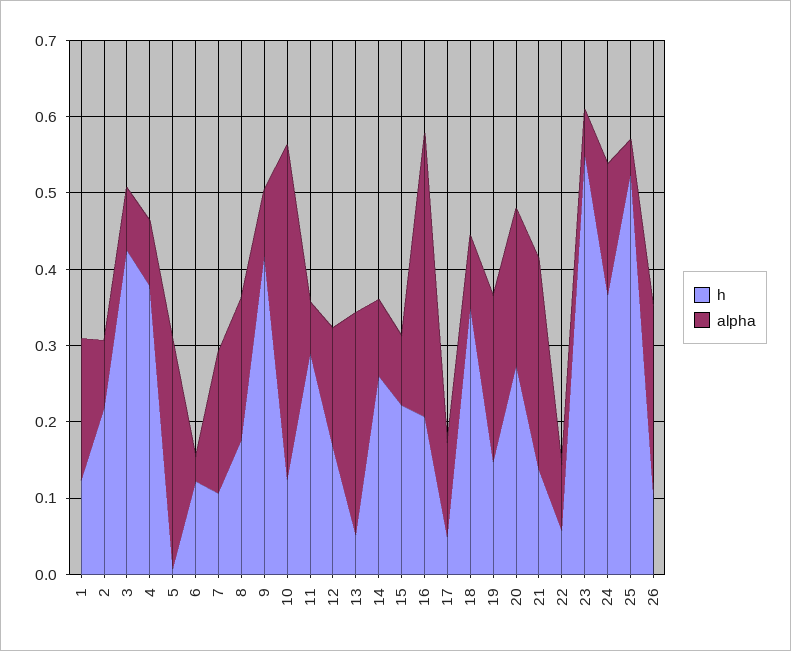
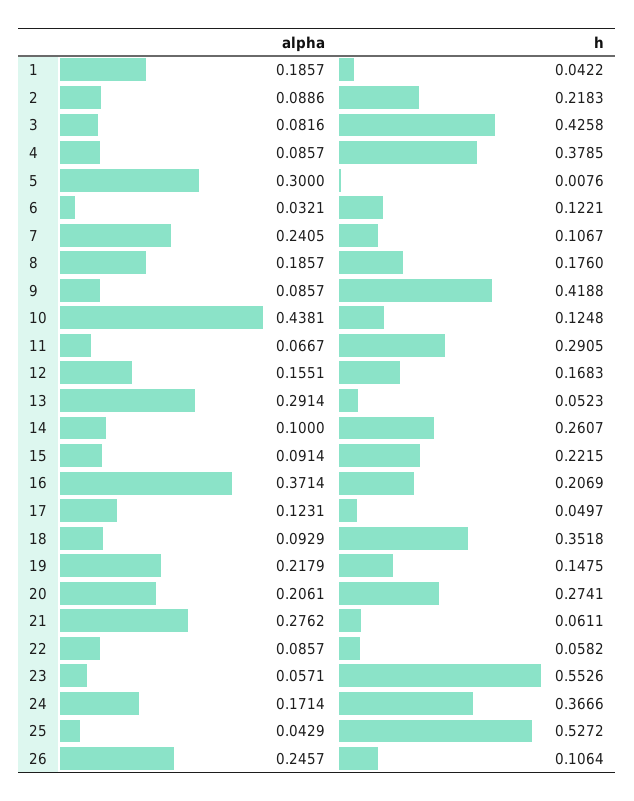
h, 1: 0.12 -> 0.0422
alpha, 7: 0.18 -> 0.2405
h, 21: 0.14 -> 0.0611

